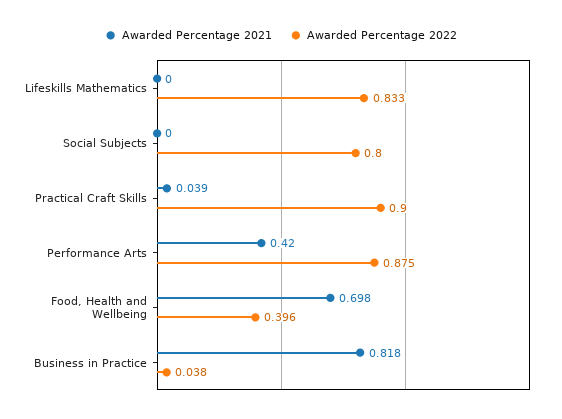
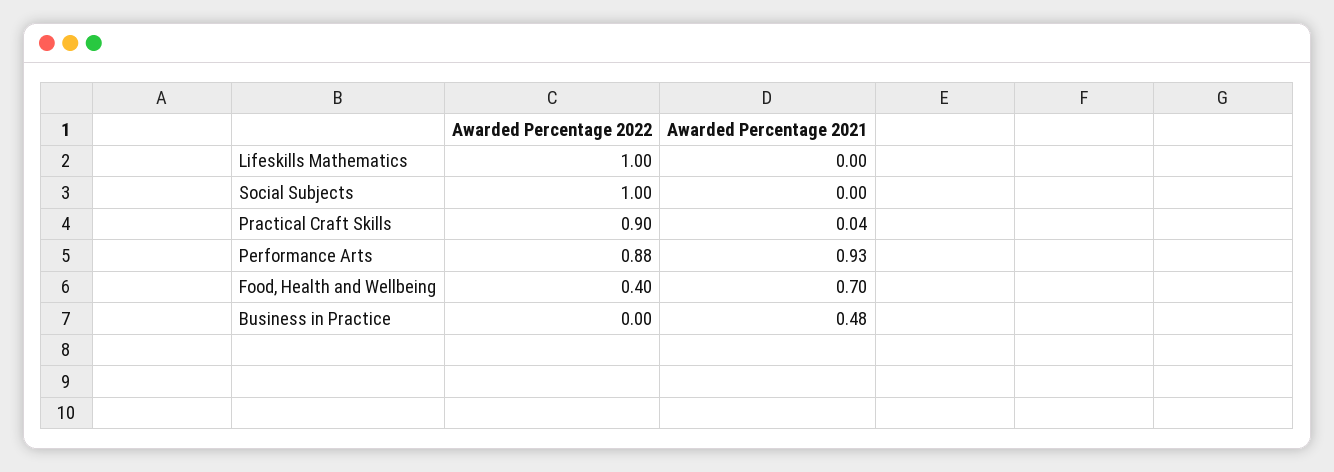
Awarded Percentage 2022, Lifeskills Mathematics: 0.833 -> 1
Awarded Percentage 2022, Social Subjects: 0.8 -> 1
Awarded Percentage 2021, Performance Arts: 0.42 -> 0.93
Awarded Percentage 2021, Business in Practice: 0.818 -> 0.48
Awarded Percentage 2022, Business in Practice: 0.038 -> 0

